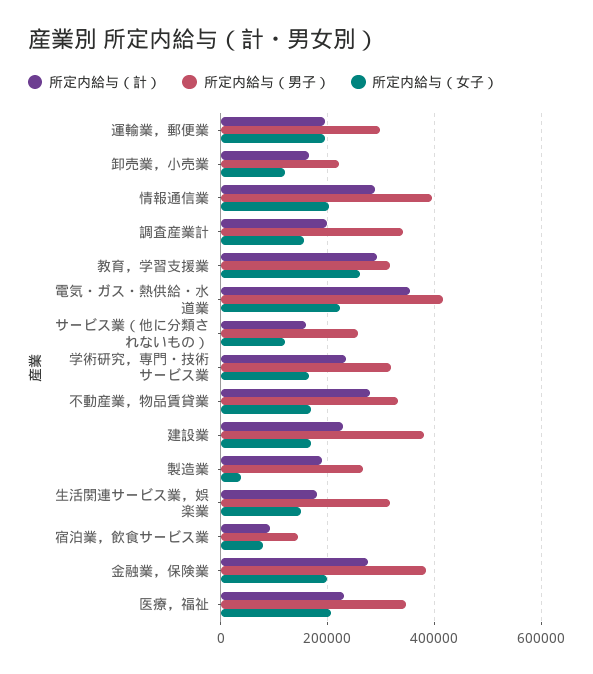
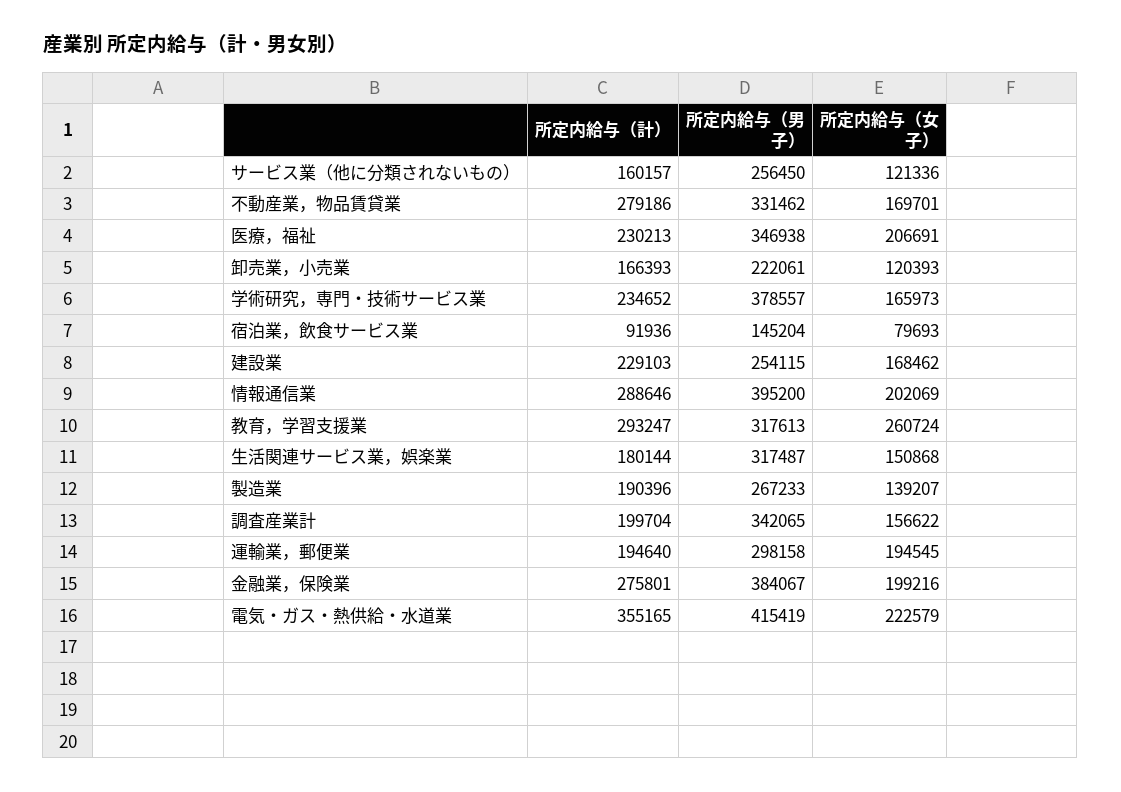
所定内給与（男子）, 学術研究，専門・技術サービス業: 320000 -> 378557
所定内給与（男子）, 建設業: 380000 -> 254115
所定内給与（女子）, 製造業: 40000 -> 139207

